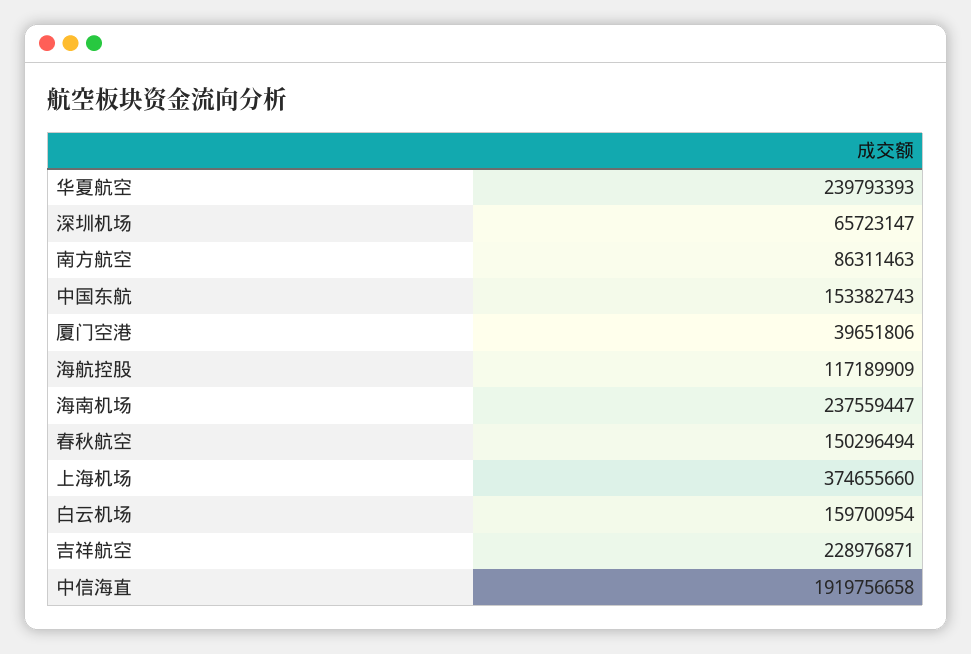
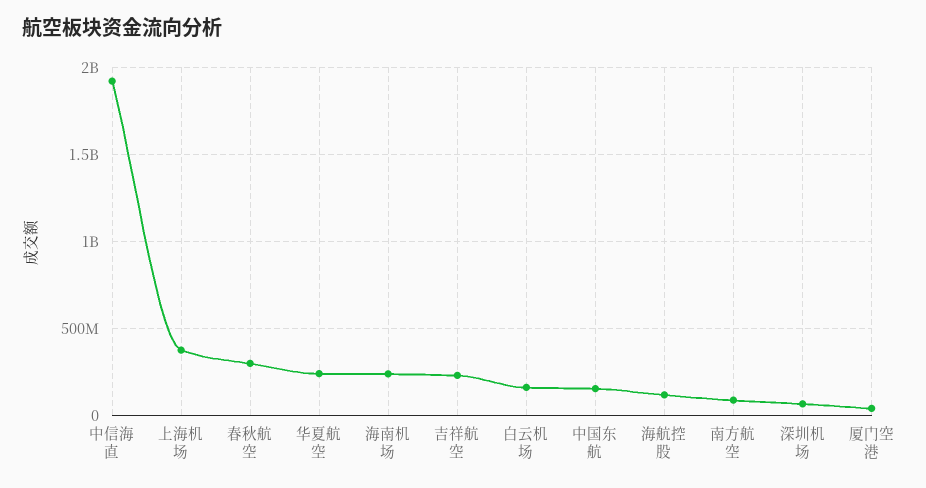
春秋航空: 150296494 -> 300000000

